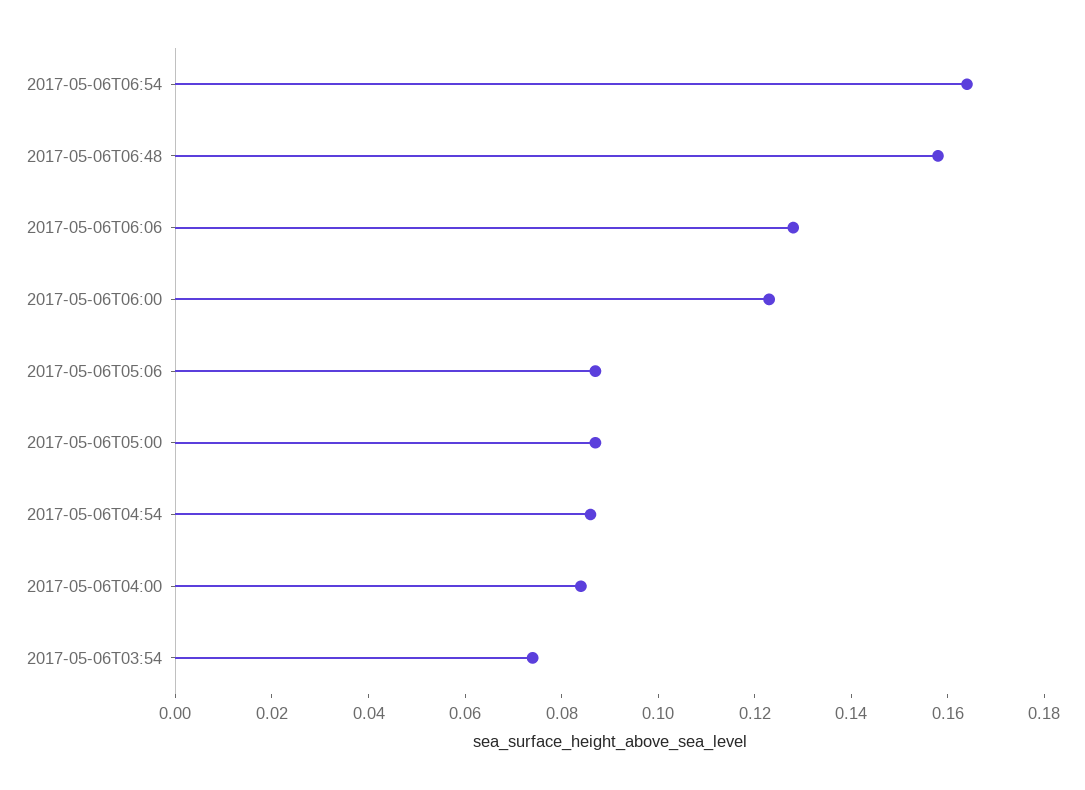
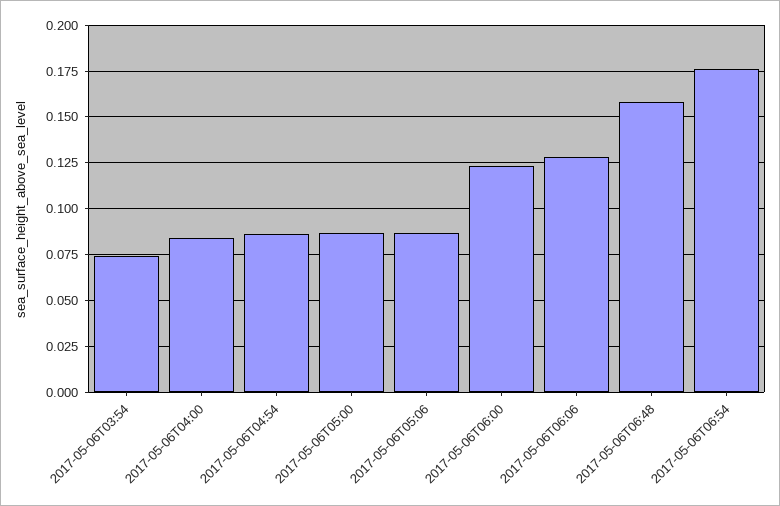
2017-05-06T06:54: 0.165 -> 0.175

